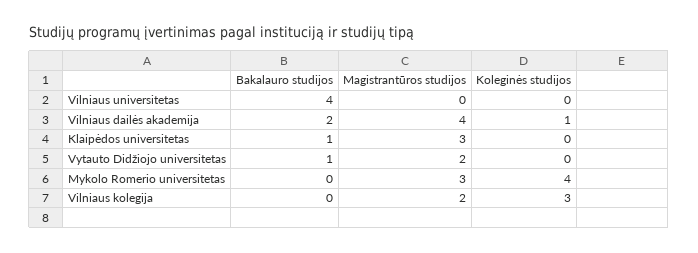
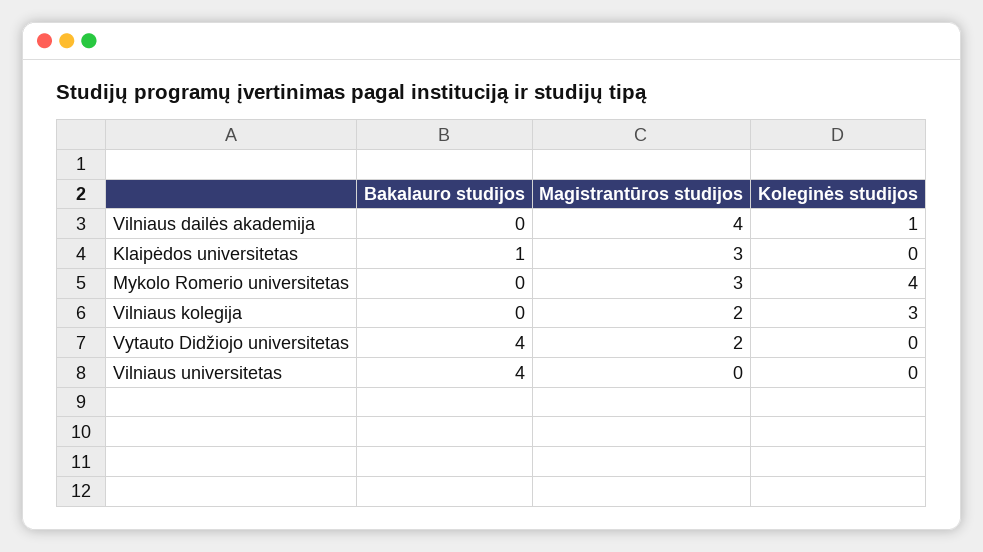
Bakalauro studijos, Vilniaus dailės akademija: 2 -> 0
Bakalauro studijos, Vytauto Didžiojo universitetas: 1 -> 4

